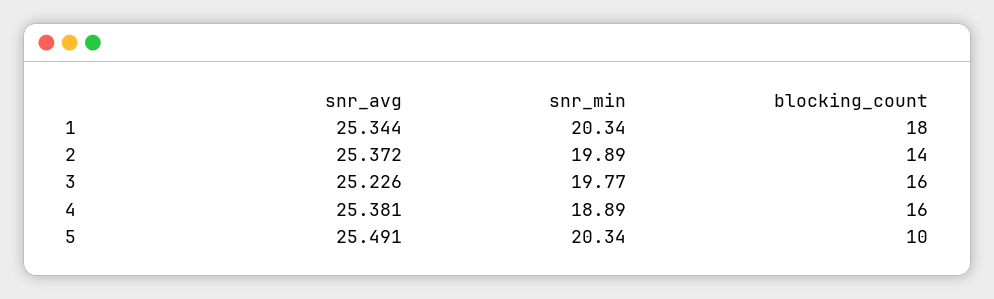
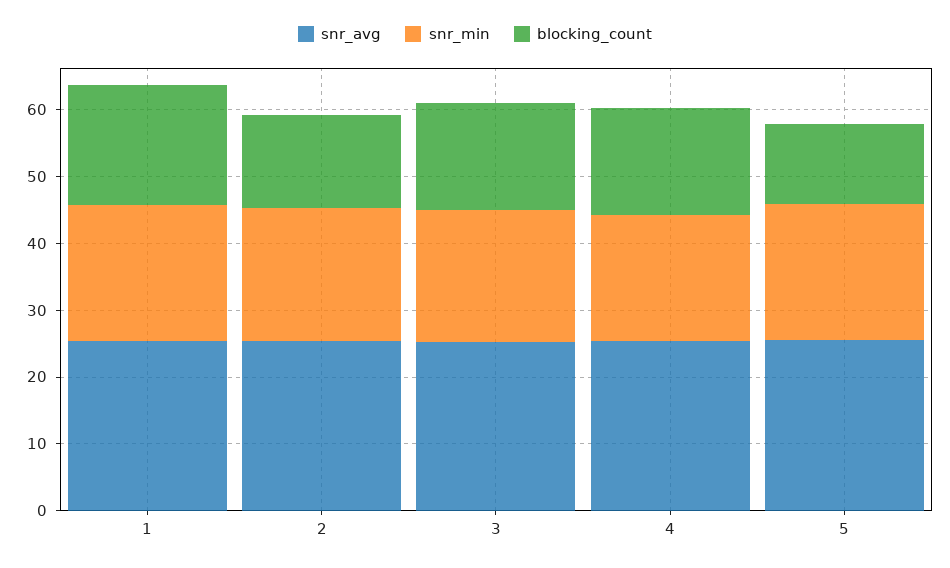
blocking_count, 5: 10 -> 12

